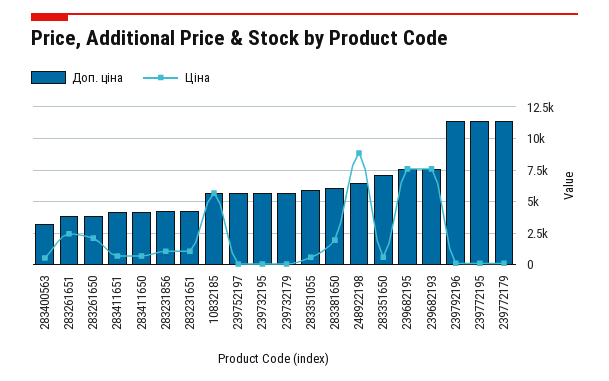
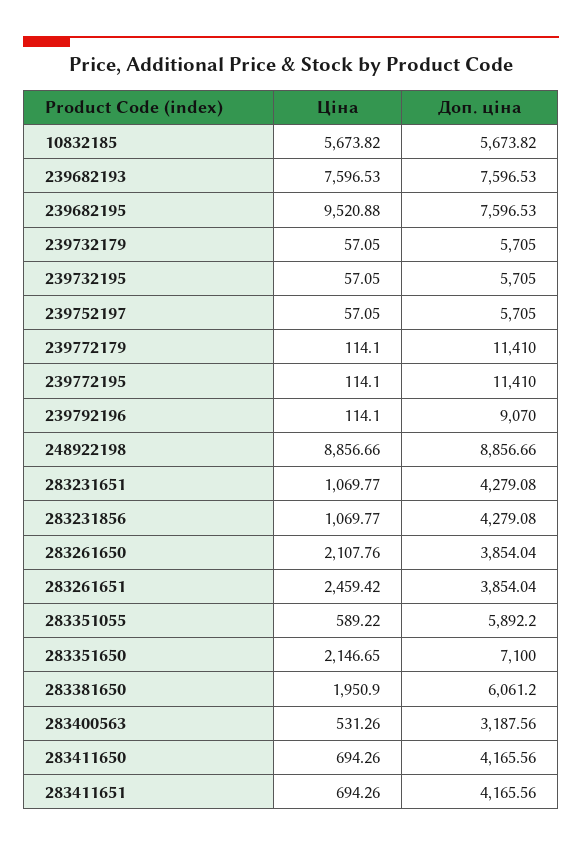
Доп. ціна, 248922198: 6500 -> 8856.66
Ціна, 283351650: 500 -> 2146.65
Ціна, 239682195: 7500 -> 9520.88
Доп. ціна, 239792196: 11500 -> 9070

